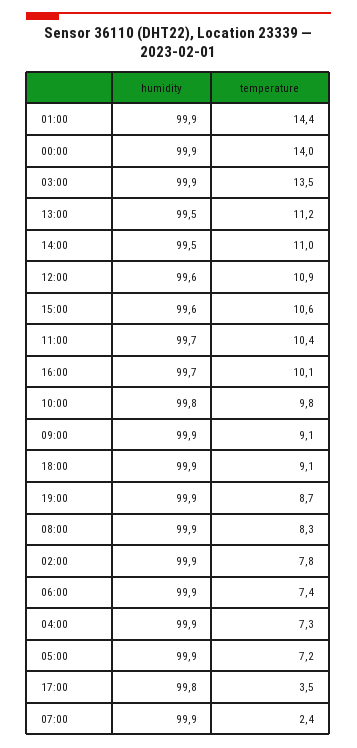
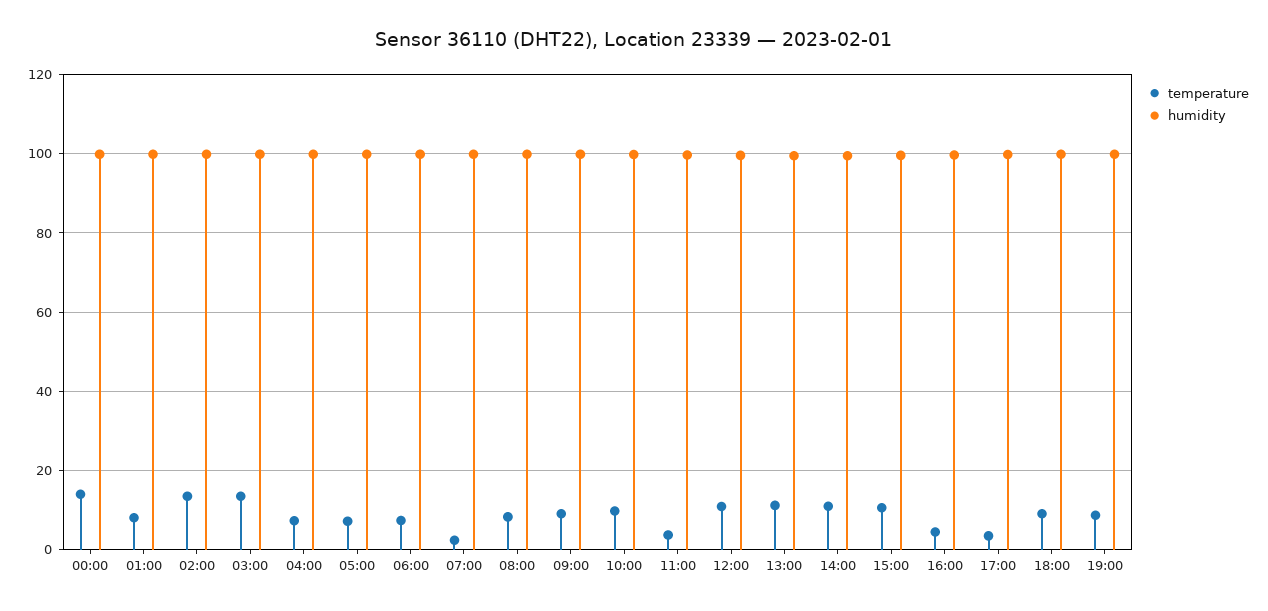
temperature, 01:00: 14.4 -> 8
temperature, 11:00: 10.4 -> 4
temperature, 16:00: 10.1 -> 4
temperature, 02:00: 7.8 -> 14

